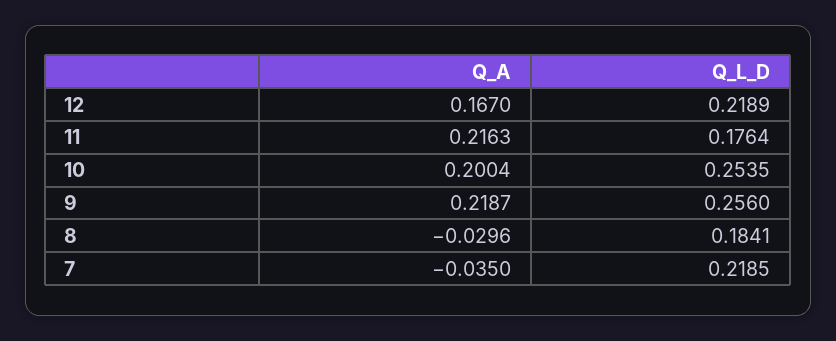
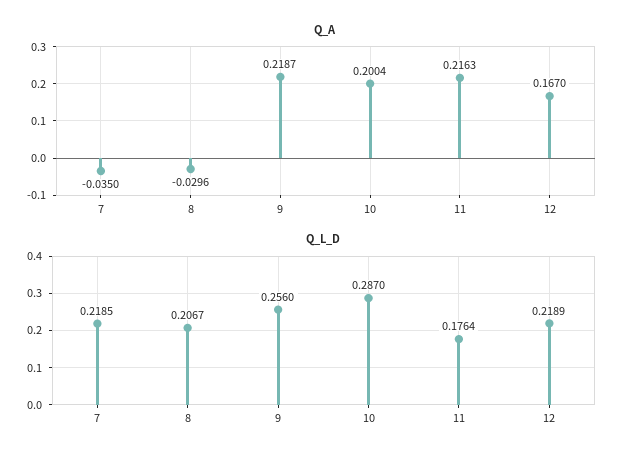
Q_L_D, 10: 0.2535 -> 0.287
Q_L_D, 8: 0.1841 -> 0.2067

